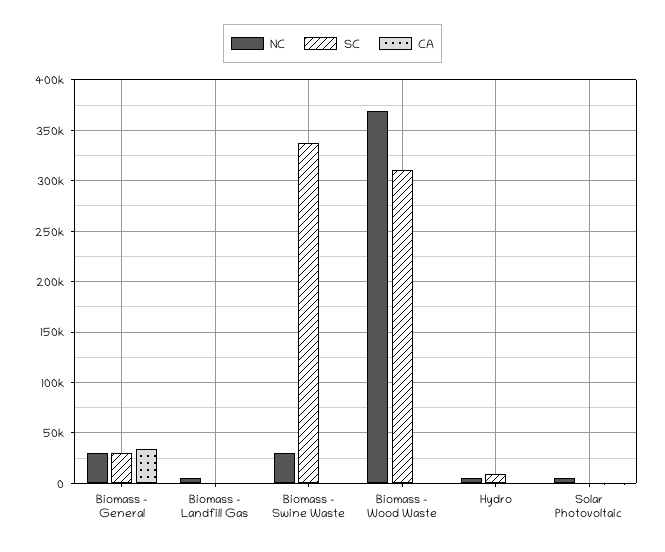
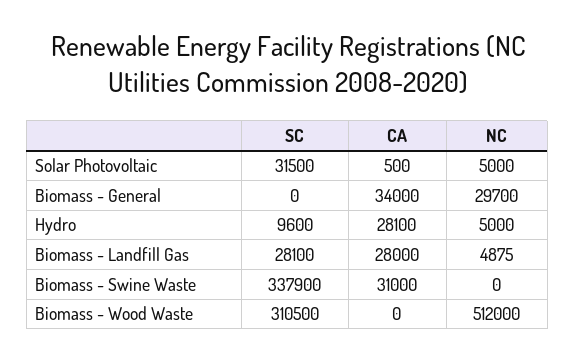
SC, Biomass - General: 30000 -> 0
SC, Biomass - Landfill Gas: 0 -> 28100
CA, Biomass - Landfill Gas: 0 -> 28000
NC, Biomass - Swine Waste: 30000 -> 0
CA, Biomass - Swine Waste: 0 -> 31000
NC, Biomass - Wood Waste: 370000 -> 512000
CA, Hydro: 0 -> 28100
SC, Solar Photovoltaic: 0 -> 31500

